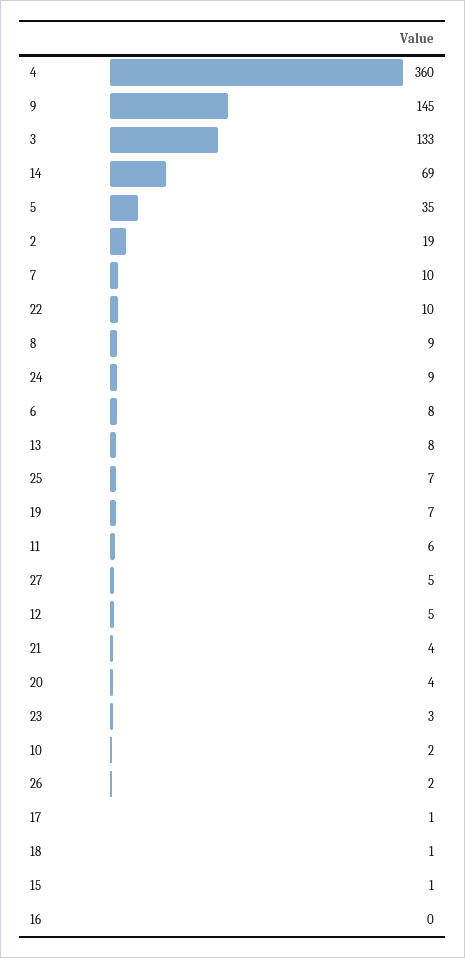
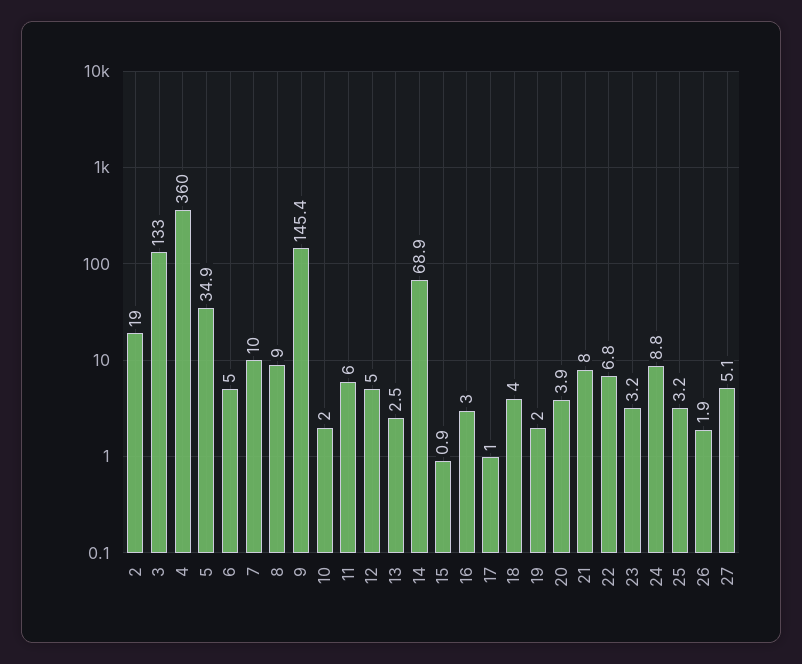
22: 10 -> 6.8
6: 8 -> 5
13: 8 -> 2.5
25: 7 -> 3.2
19: 7 -> 2
21: 4 -> 8
18: 1 -> 4
16: 0 -> 3

